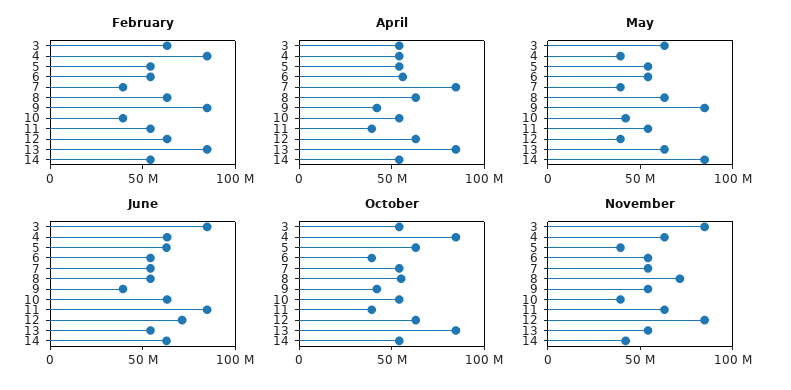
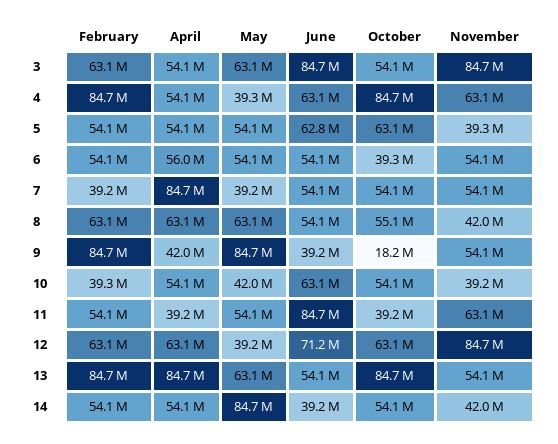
June, 14: 60000000 -> 39200000
October, 9: 40000000 -> 18200000
November, 8: 70000000 -> 42000000

